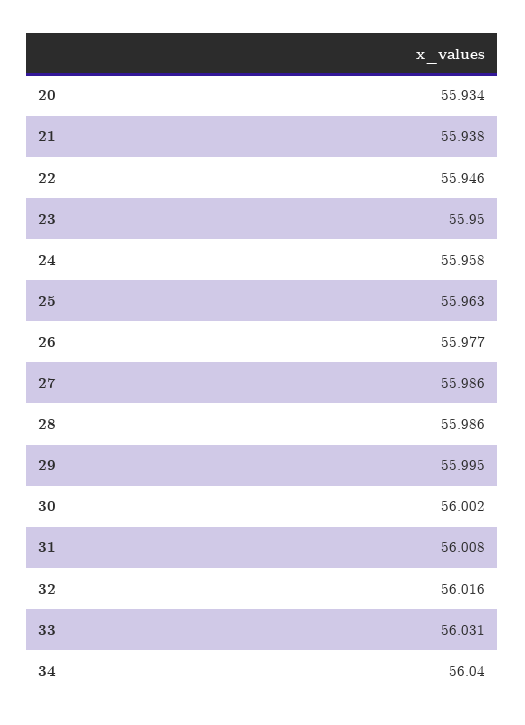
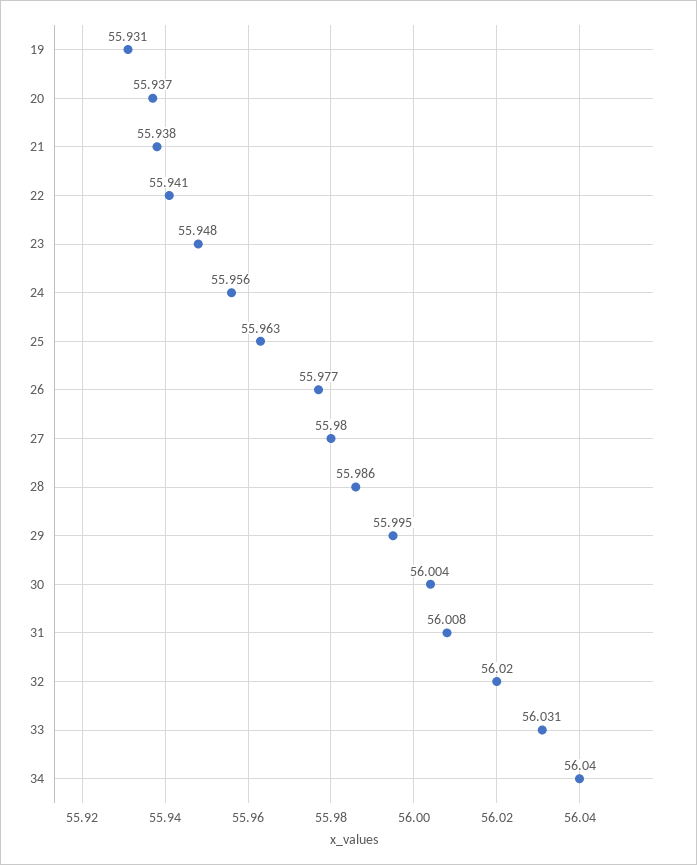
20: 55.934 -> 55.937
22: 55.946 -> 55.941
23: 55.95 -> 55.948
24: 55.958 -> 55.956
27: 55.986 -> 55.98
30: 56.002 -> 56.004
32: 56.016 -> 56.02
19: none -> 55.931

